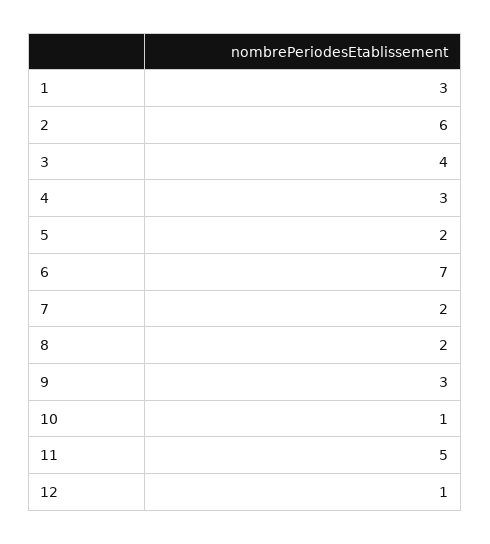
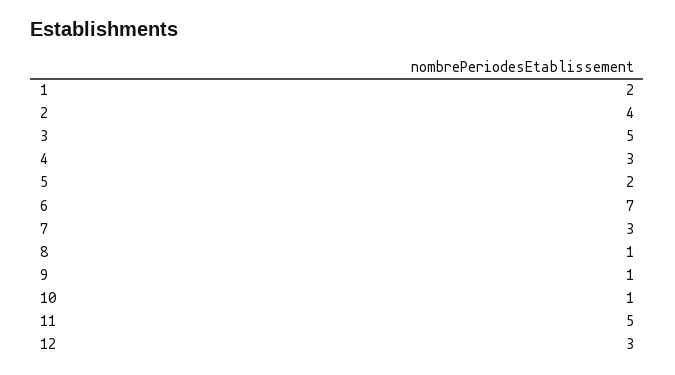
1: 3 -> 2
2: 6 -> 4
3: 4 -> 5
7: 2 -> 3
8: 2 -> 1
9: 3 -> 1
12: 1 -> 3

